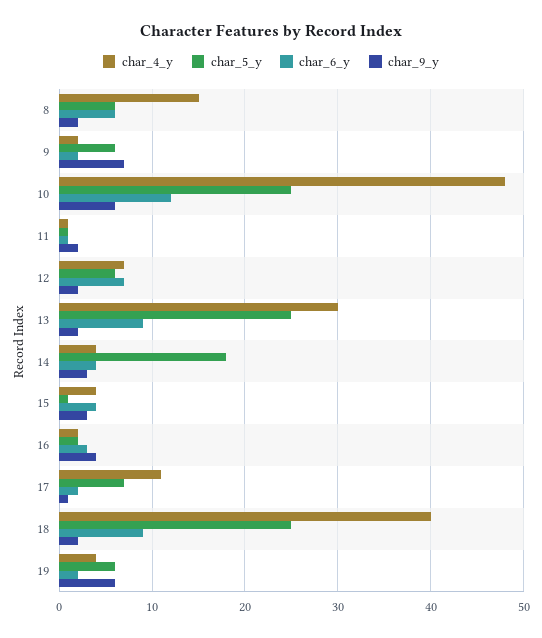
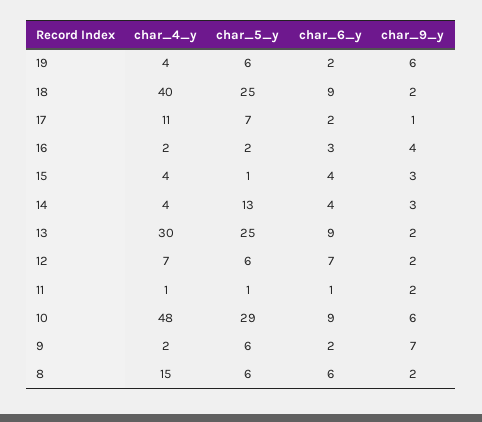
char_5_y, 10: 25 -> 29
char_6_y, 10: 12 -> 9
char_5_y, 14: 18 -> 13

